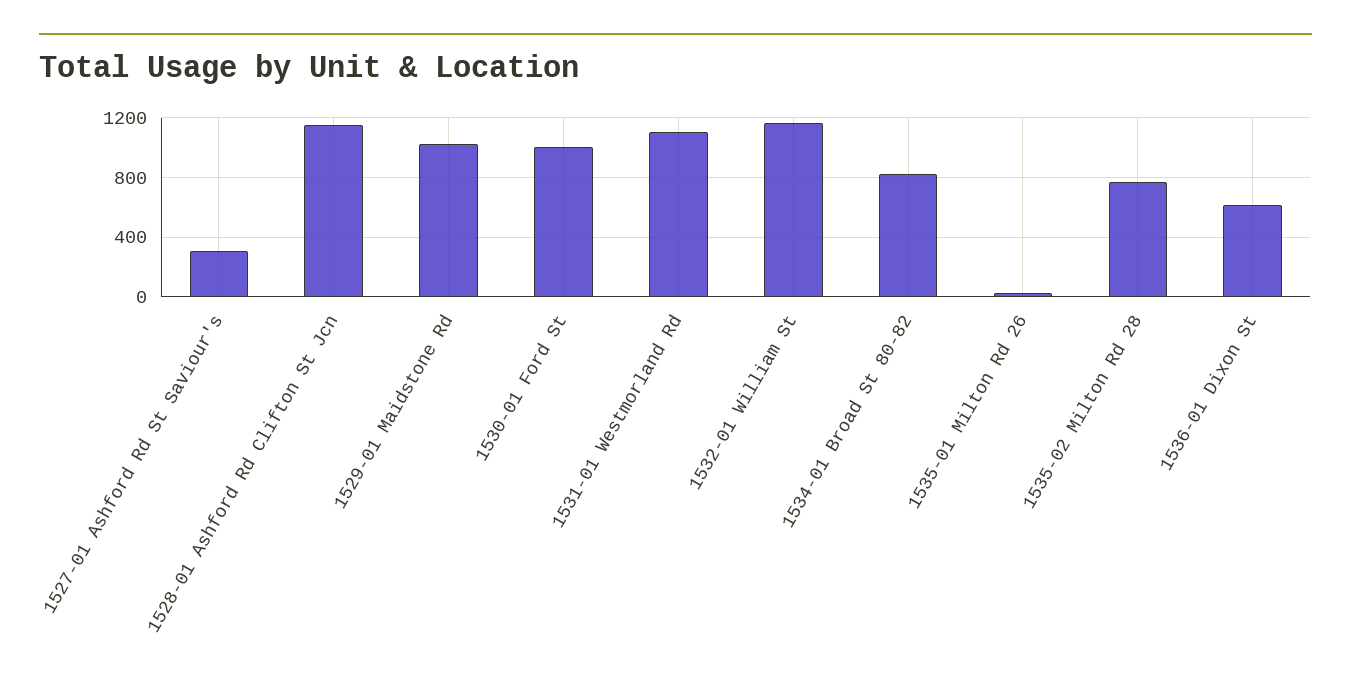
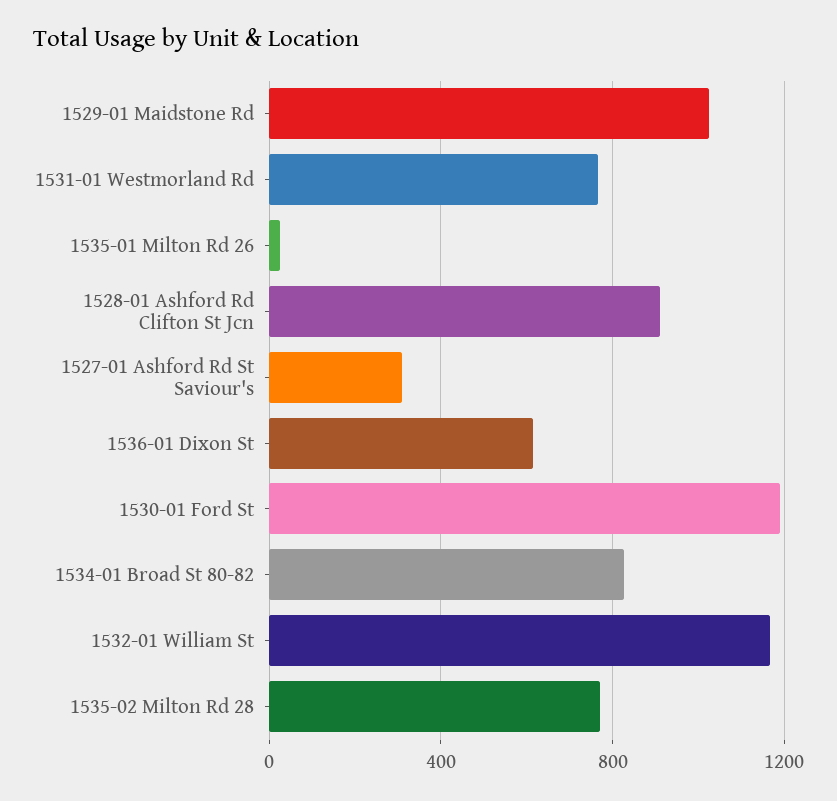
1528-01 Ashford Rd Clifton St Jcn: 1150 -> 900
1530-01 Ford St: 1000 -> 1200
1531-01 Westmorland Rd: 1100 -> 750

